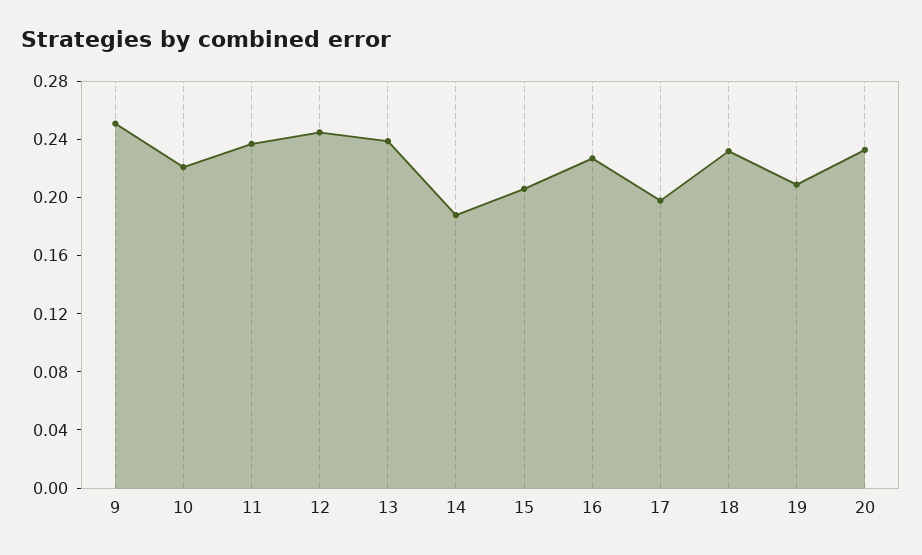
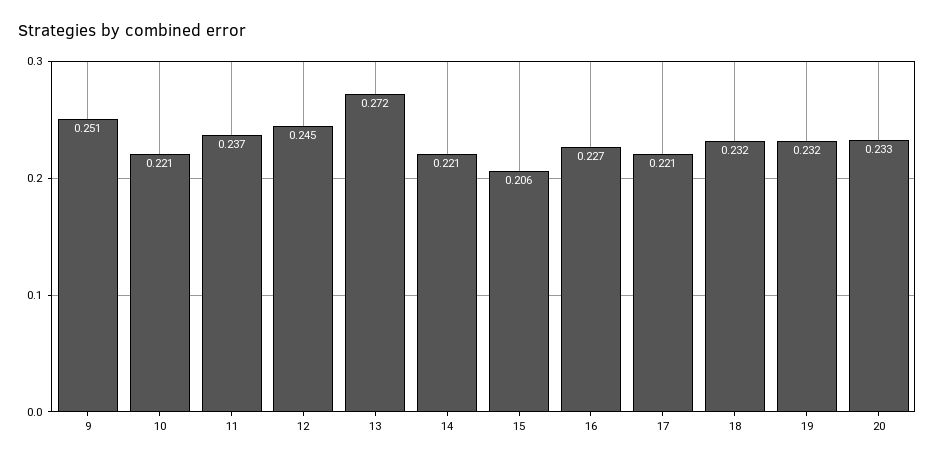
13: 0.24 -> 0.272
14: 0.19 -> 0.221
17: 0.2 -> 0.221
19: 0.21 -> 0.232

